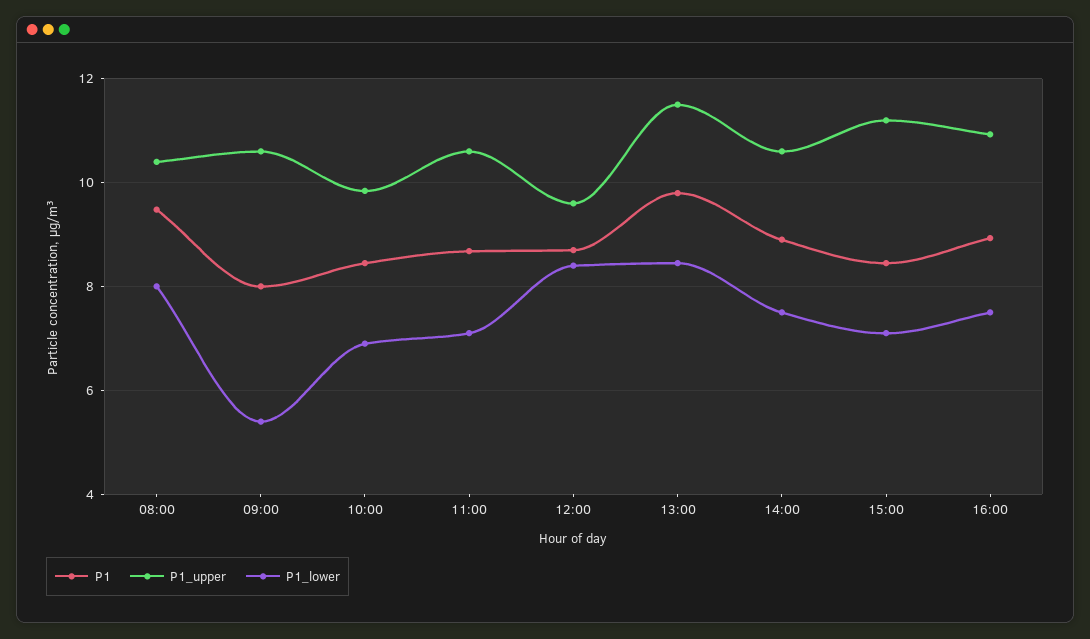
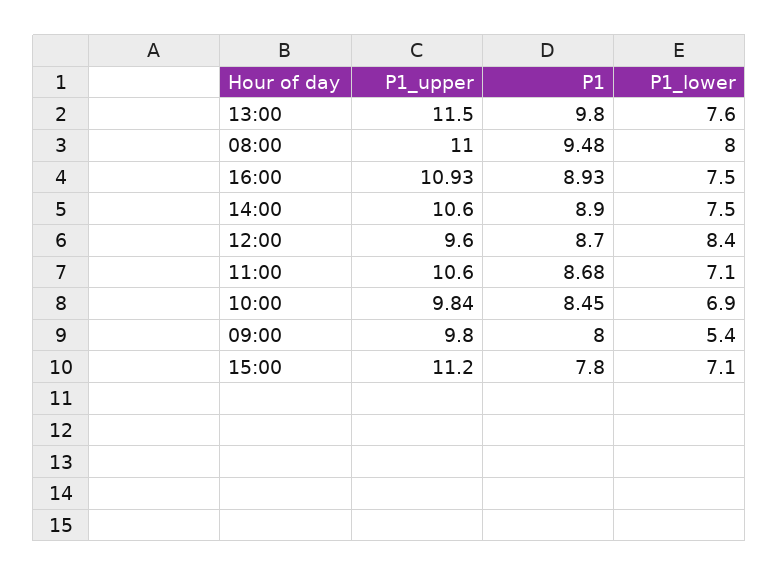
P1_upper, 08:00: 10.4 -> 11
P1_upper, 09:00: 10.6 -> 9.8
P1_lower, 13:00: 8.4 -> 7.6
P1, 15:00: 8.4 -> 7.8

